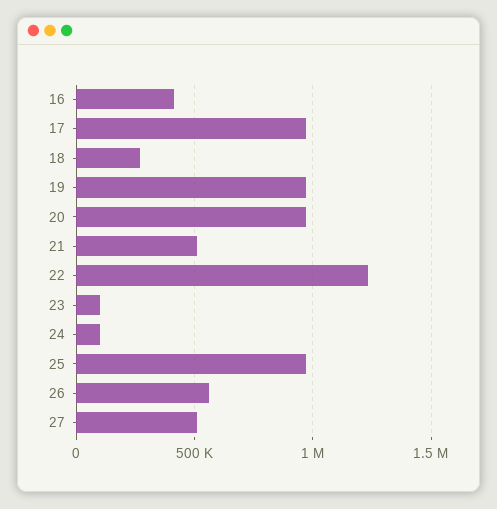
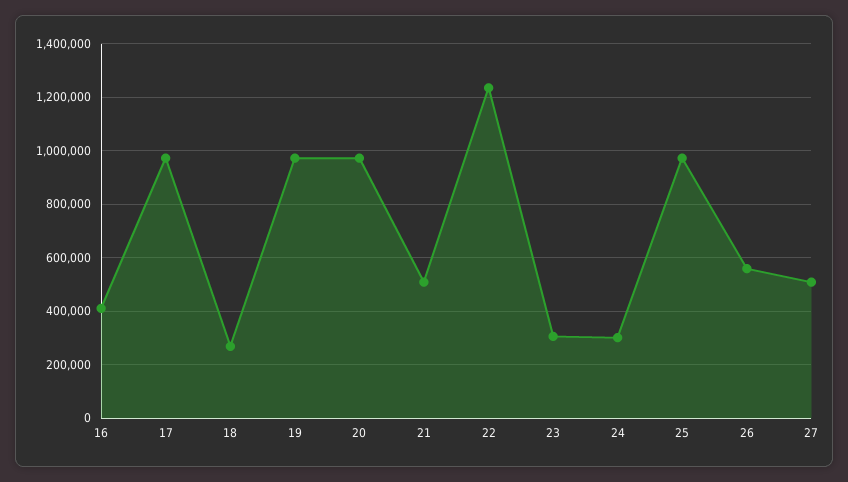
23: 100000 -> 300000
24: 100000 -> 300000

